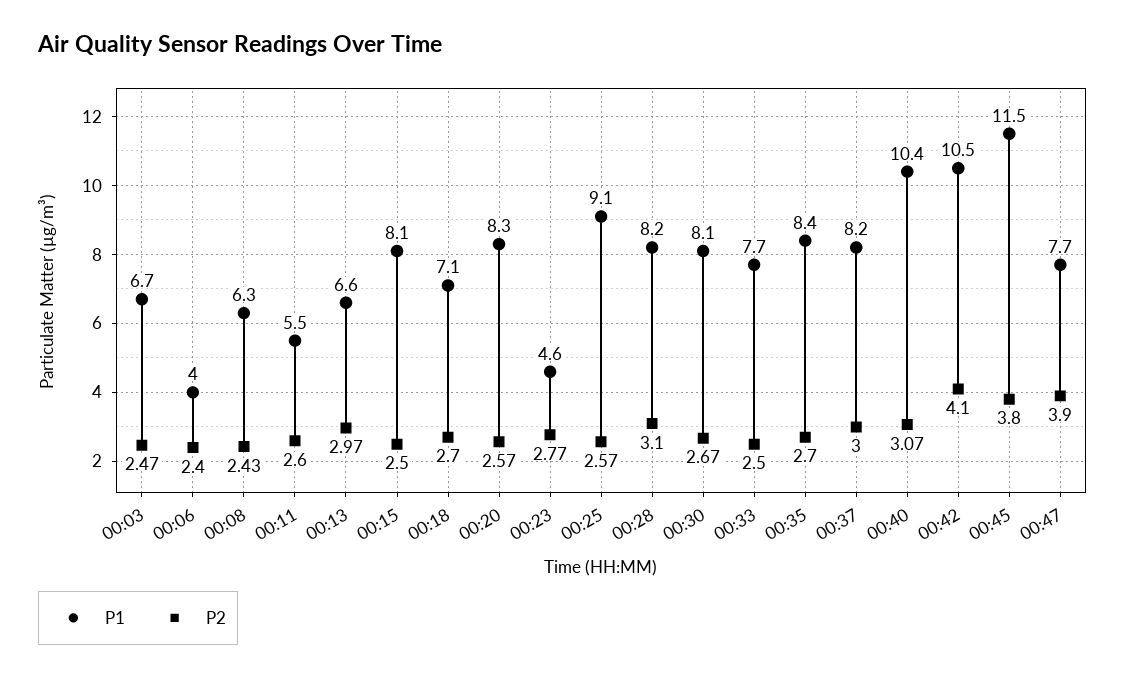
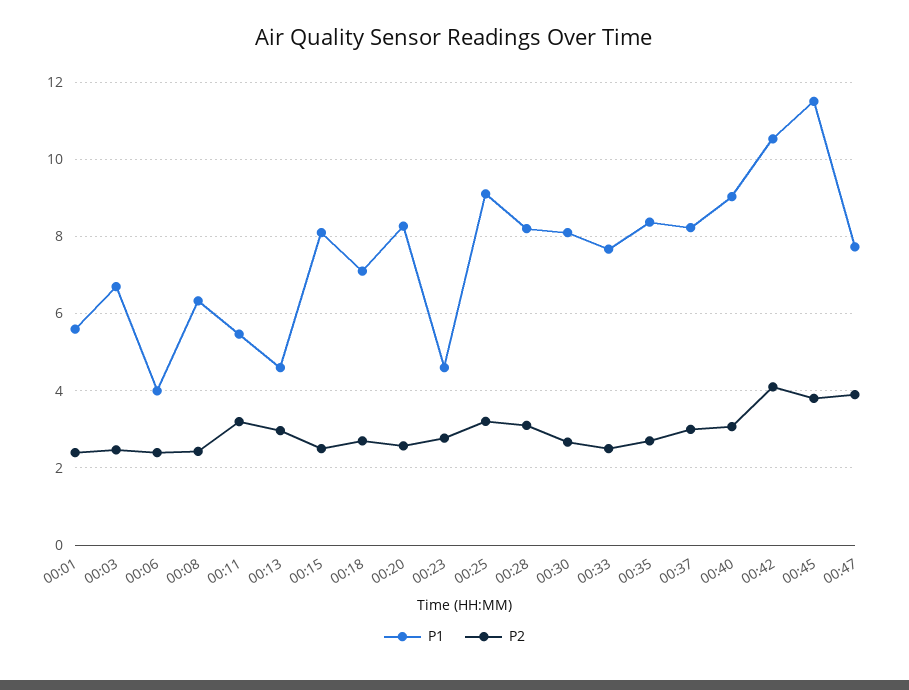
P2, 00:11: 2.6 -> 3.2
P1, 00:13: 6.6 -> 4.6
P2, 00:25: 2.57 -> 3.2
P1, 00:40: 10.4 -> 9
P1, 00:01: none -> 5.6
P2, 00:01: none -> 2.4

